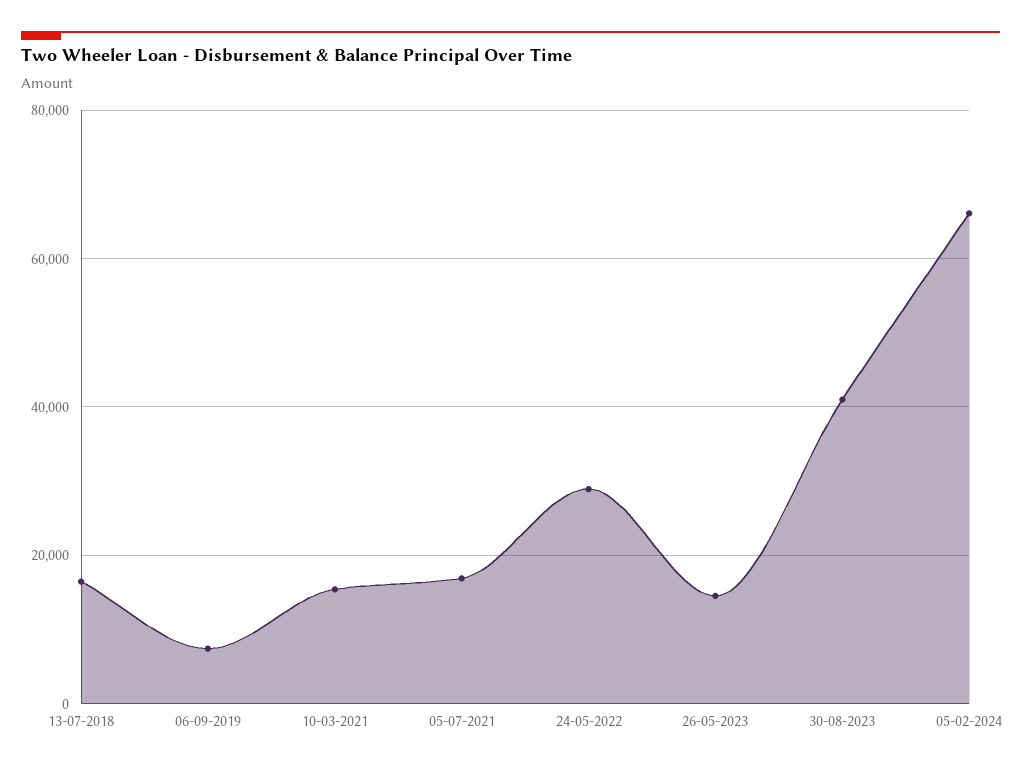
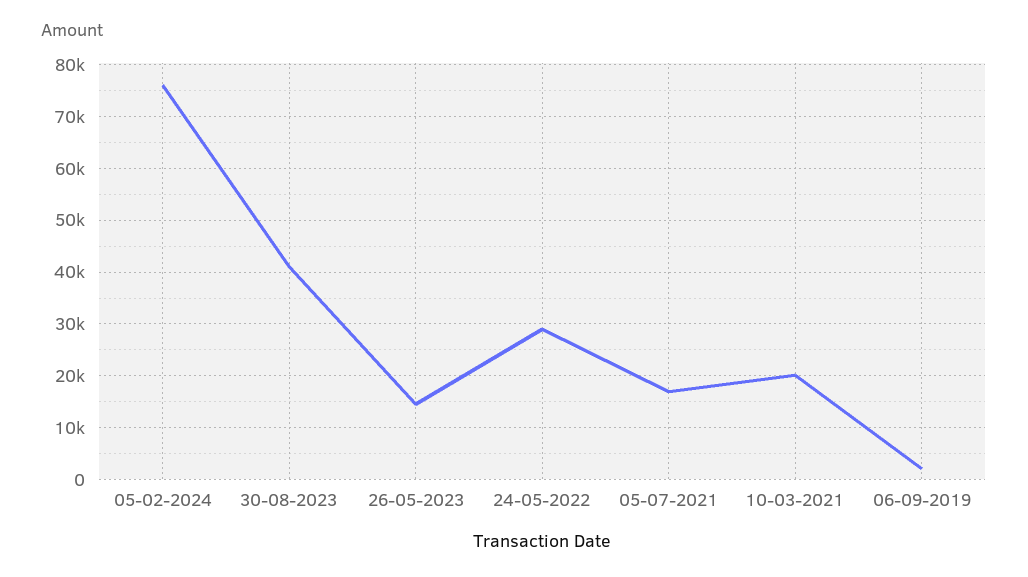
13-07-2018: 16000 -> none
06-09-2019: 8000 -> 2000
10-03-2021: 16000 -> 20000
05-02-2024: 66000 -> 76000

